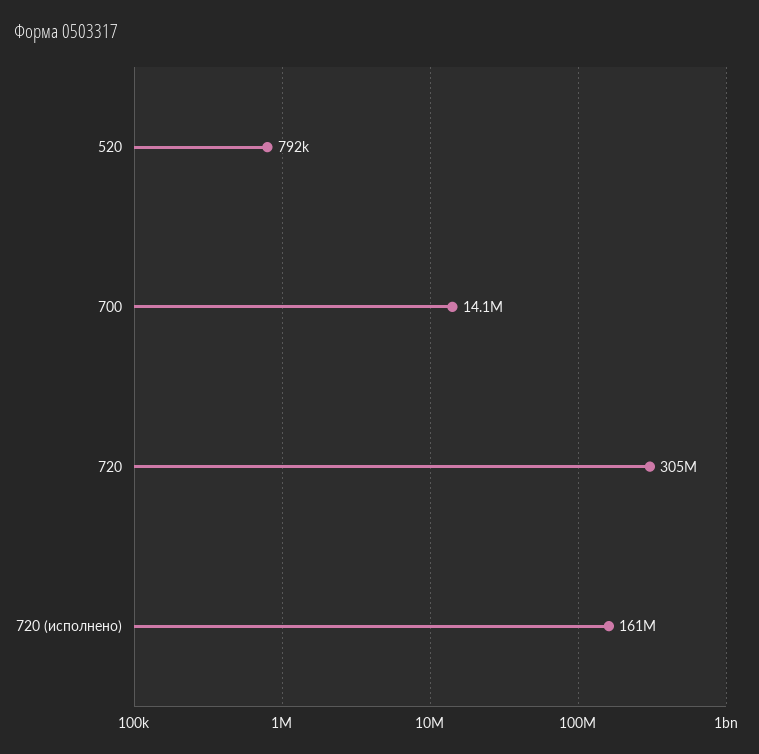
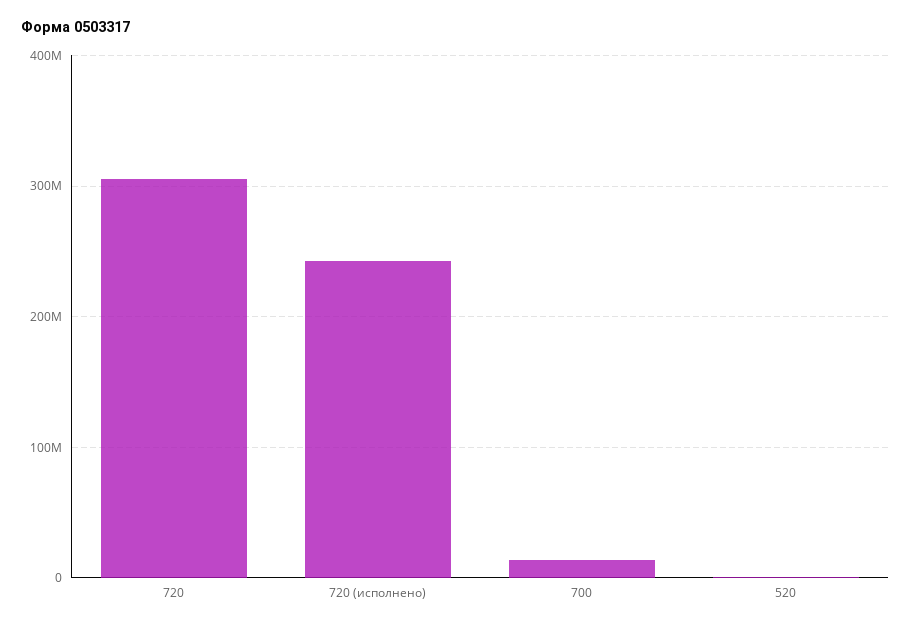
720 (исполнено): 161000000 -> 240000000

